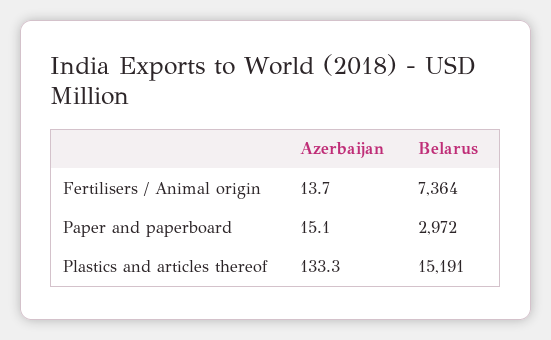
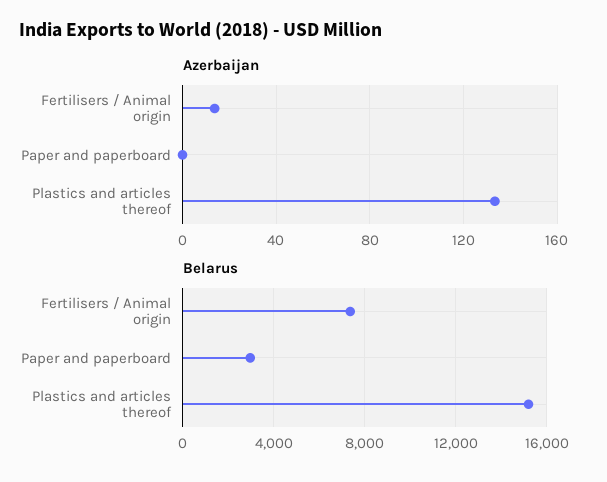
Azerbaijan, Paper and paperboard: 15.1 -> 0

